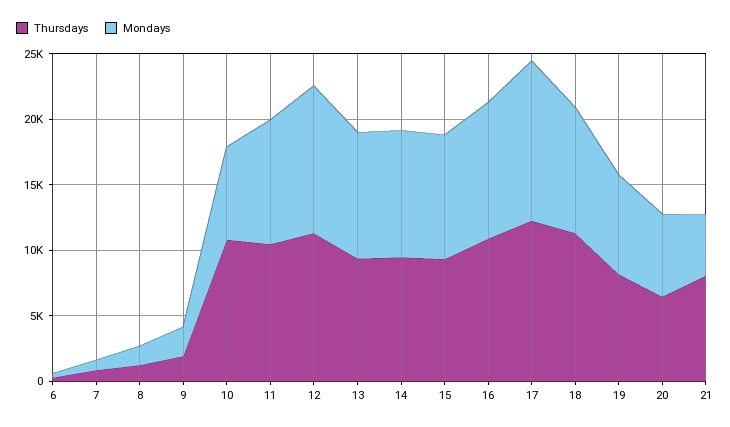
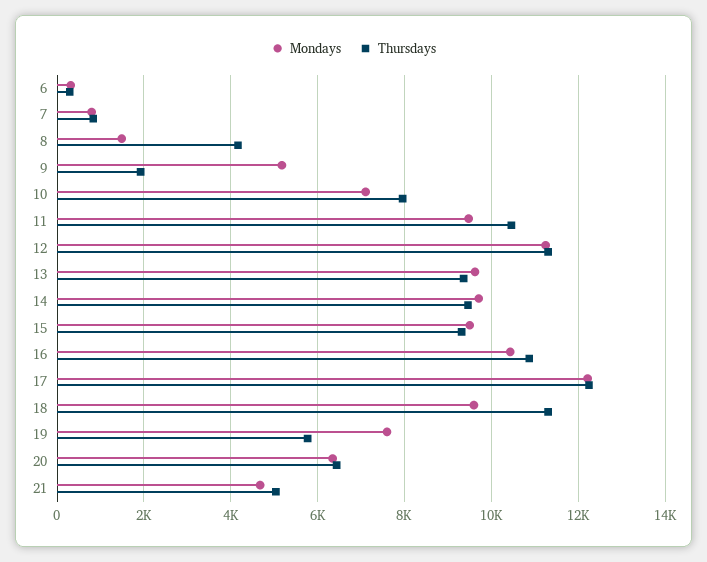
Thursdays, 8: 1000 -> 4200
Mondays, 9: 2000 -> 5200
Thursdays, 10: 11000 -> 8000
Thursdays, 19: 8000 -> 5800
Thursdays, 21: 8000 -> 5000

